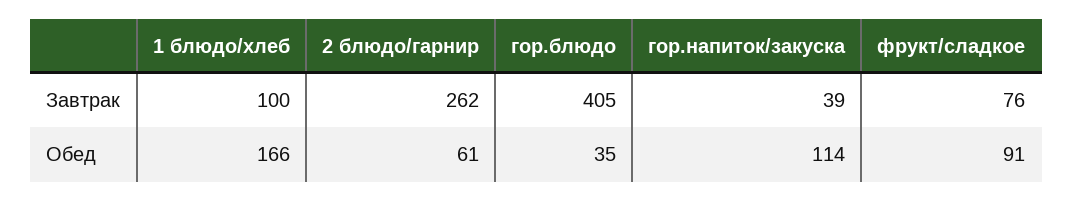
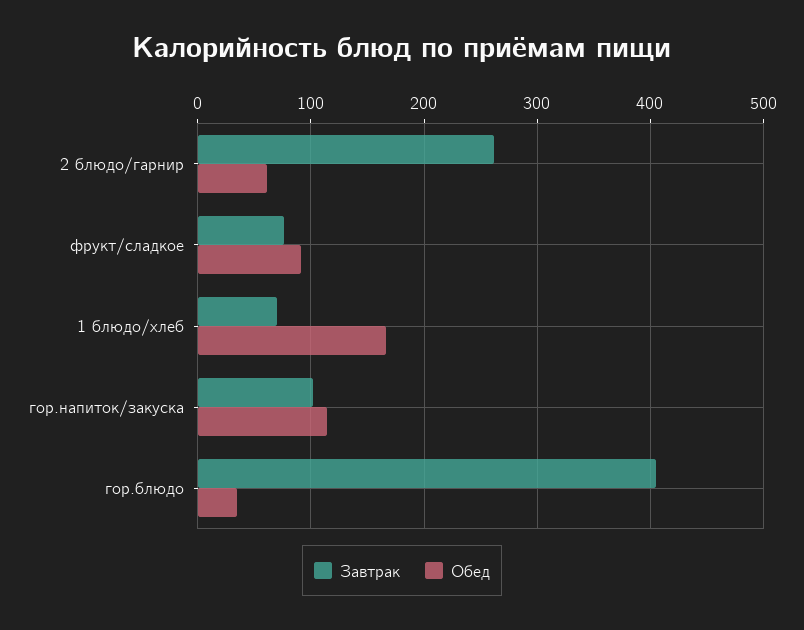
Завтрак, 1 блюдо/хлеб: 100 -> 70
Завтрак, гор.напиток/закуска: 39 -> 100

